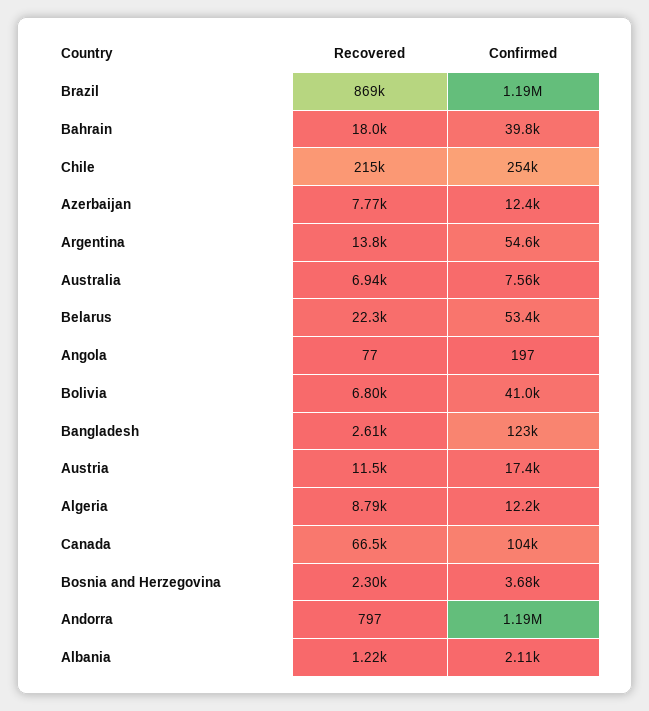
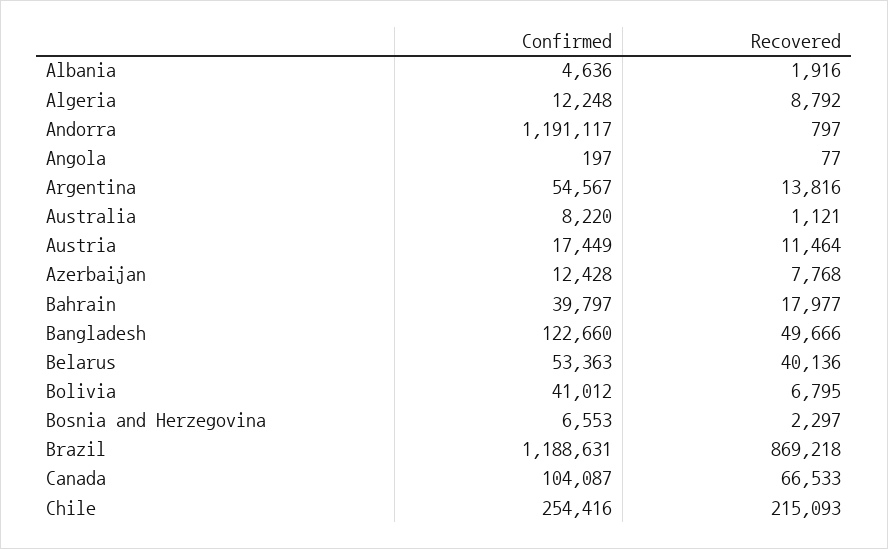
Recovered, Australia: 6940 -> 1121
Confirmed, Australia: 7560 -> 8220
Recovered, Belarus: 22300 -> 40136
Recovered, Bangladesh: 2610 -> 49666
Confirmed, Bosnia and Herzegovina: 3680 -> 6553
Recovered, Albania: 1220 -> 1916
Confirmed, Albania: 2110 -> 4636

